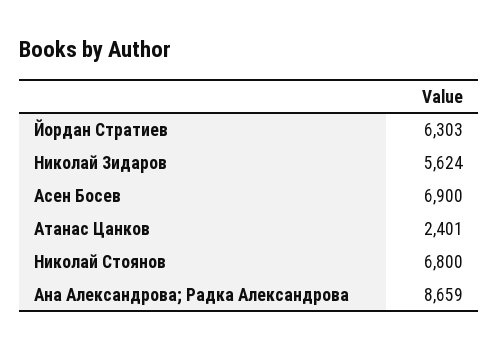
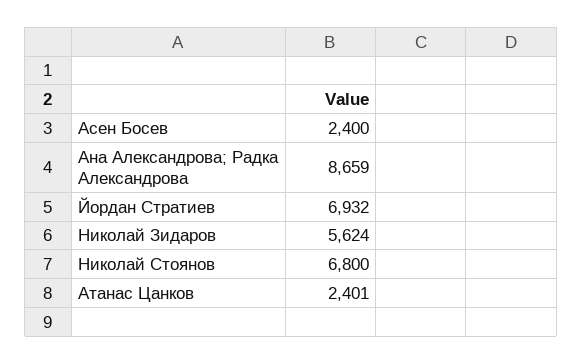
Йордан Стратиев: 6303 -> 6932
Асен Босев: 6900 -> 2400

